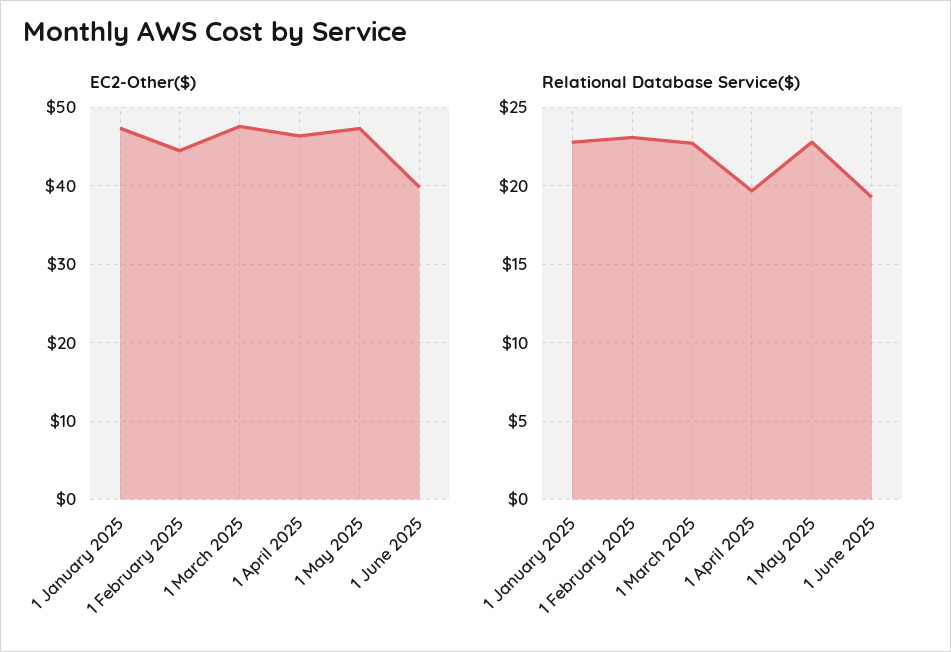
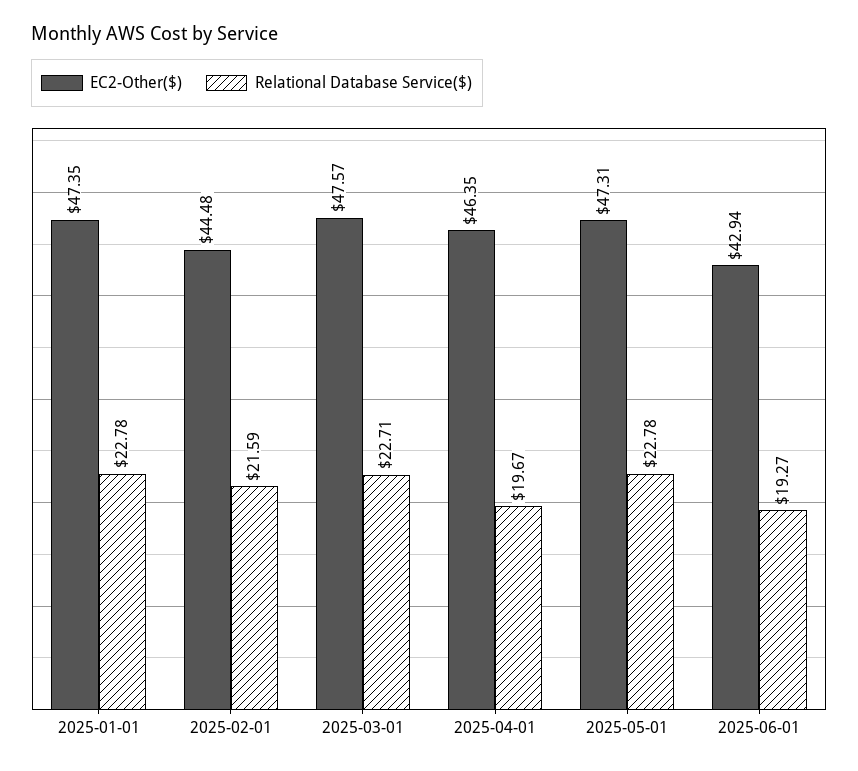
EC2-Other($), 1 June 2025: 40 -> 42.94
Relational Database Service($), 1 February 2025: 23 -> 21.59

